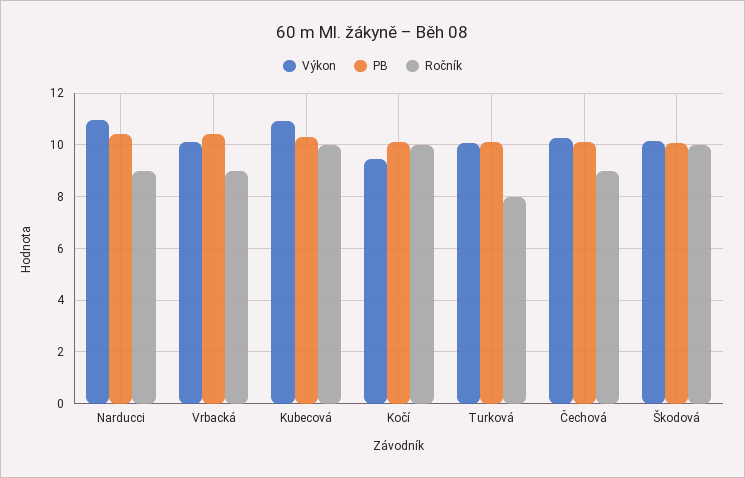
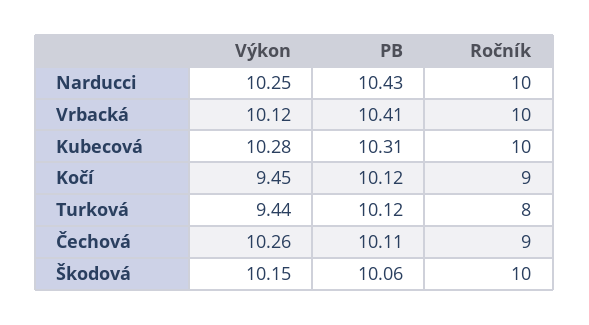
Výkon, Narducci: 11 -> 10.25
Ročník, Narducci: 9 -> 10
Ročník, Vrbacká: 9 -> 10
Výkon, Kubecová: 11 -> 10.28
Ročník, Kočí: 10 -> 9
Výkon, Turková: 10 -> 9.44

